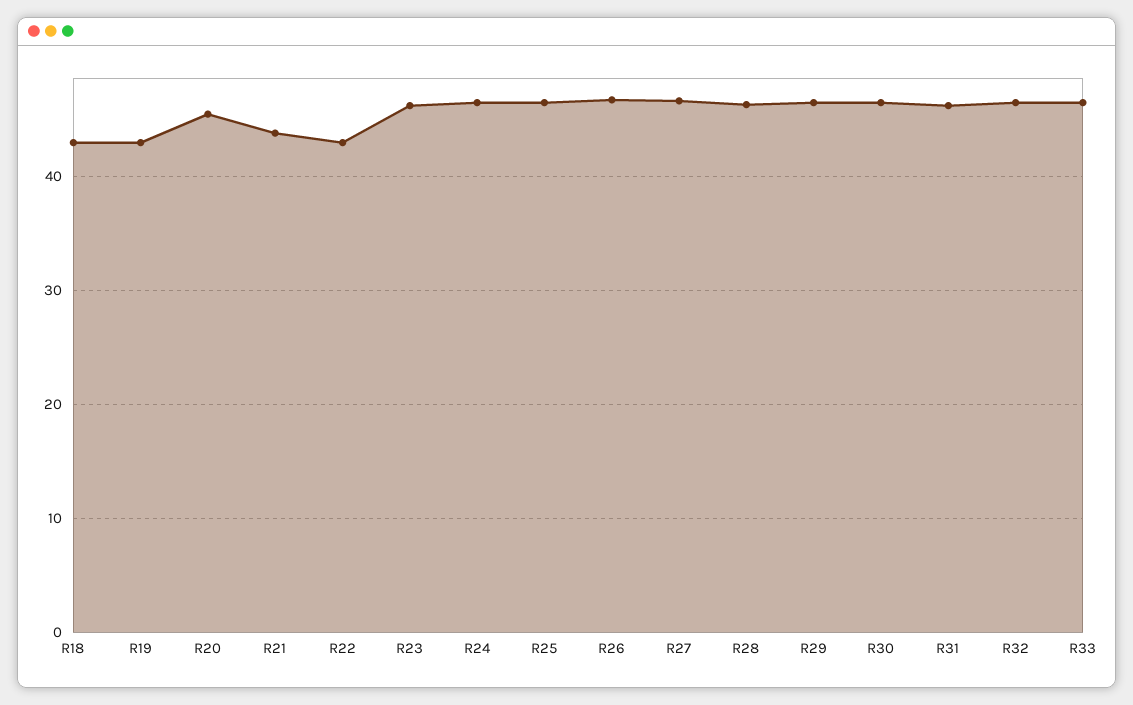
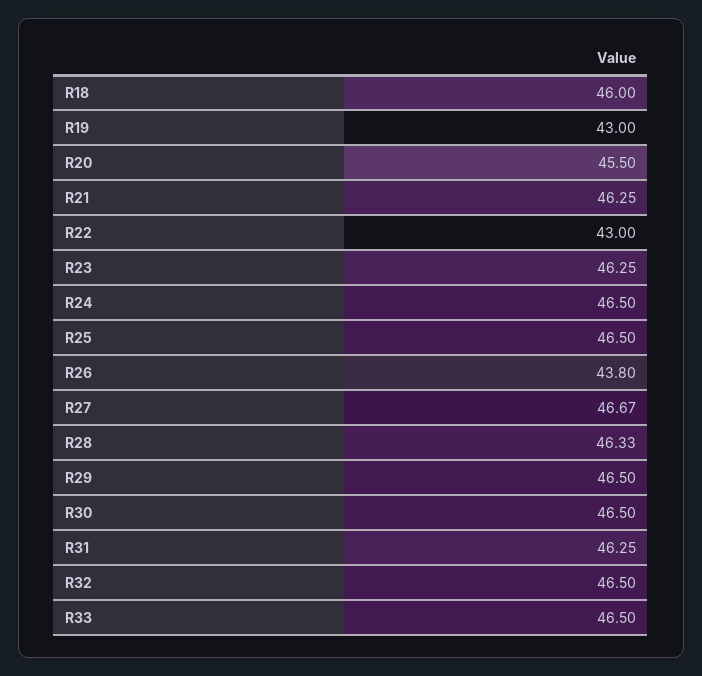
R18: 43 -> 46
R21: 44 -> 46.25
R26: 47 -> 43.8

